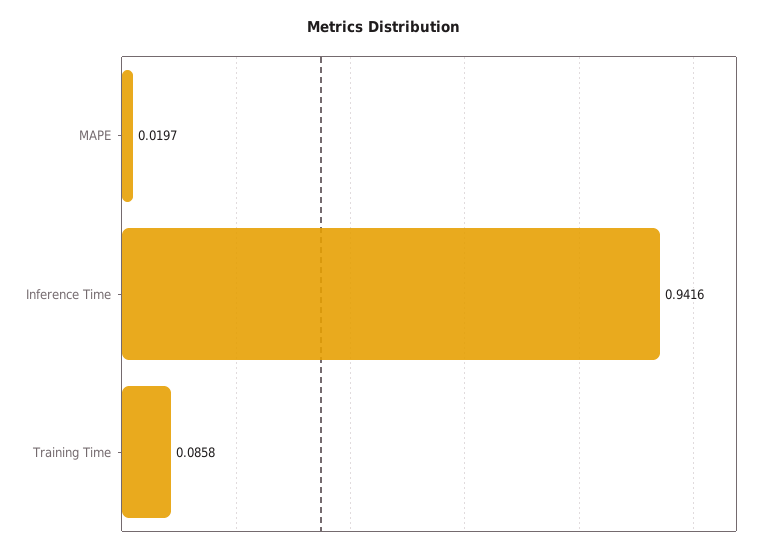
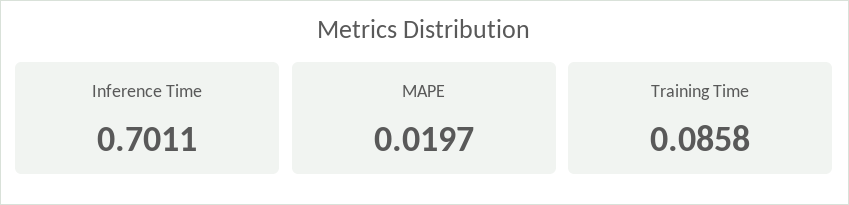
Inference Time: 0.9416 -> 0.7011

